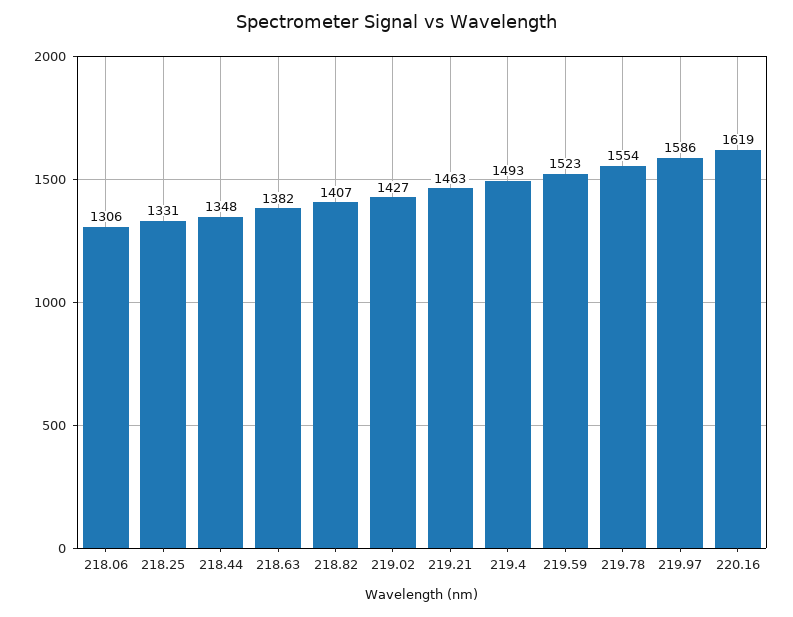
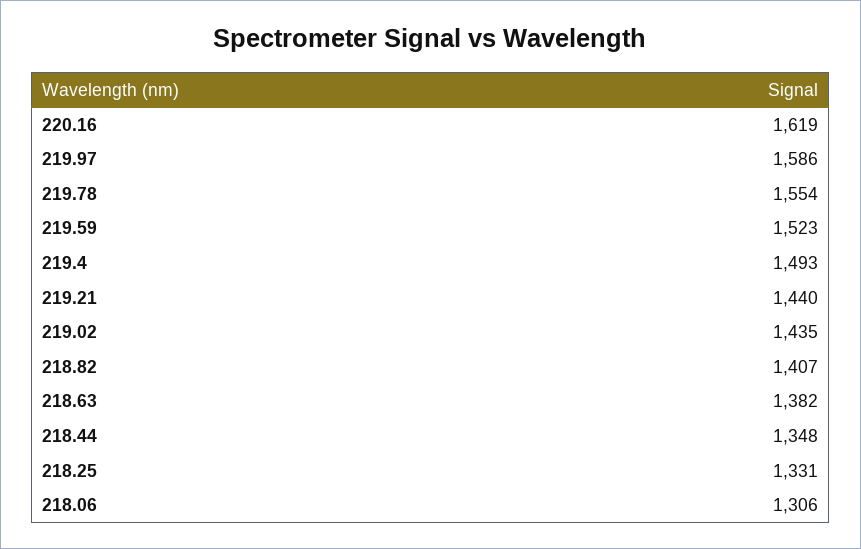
219.02: 1427 -> 1435
219.21: 1463 -> 1440

